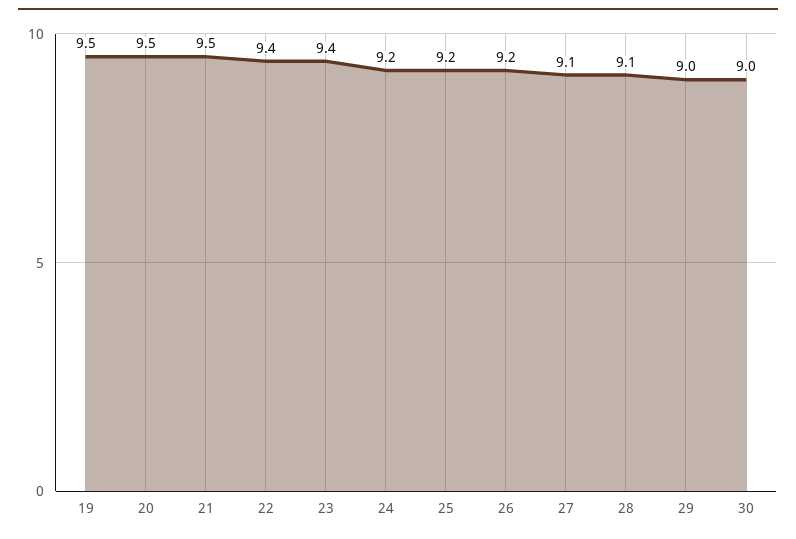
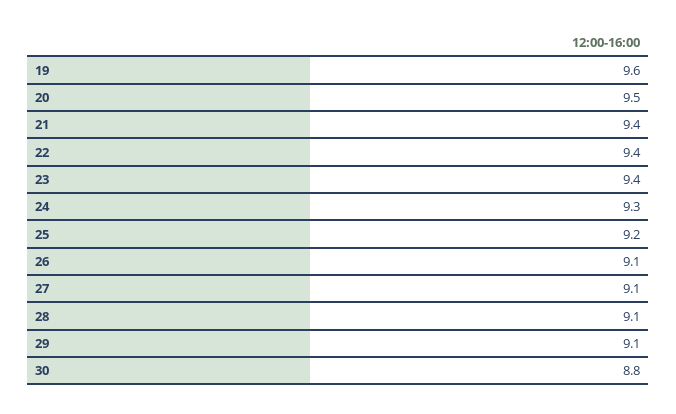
19: 9.5 -> 9.6
21: 9.5 -> 9.4
24: 9.2 -> 9.3
26: 9.2 -> 9.1
29: 9 -> 9.1
30: 9 -> 8.8

